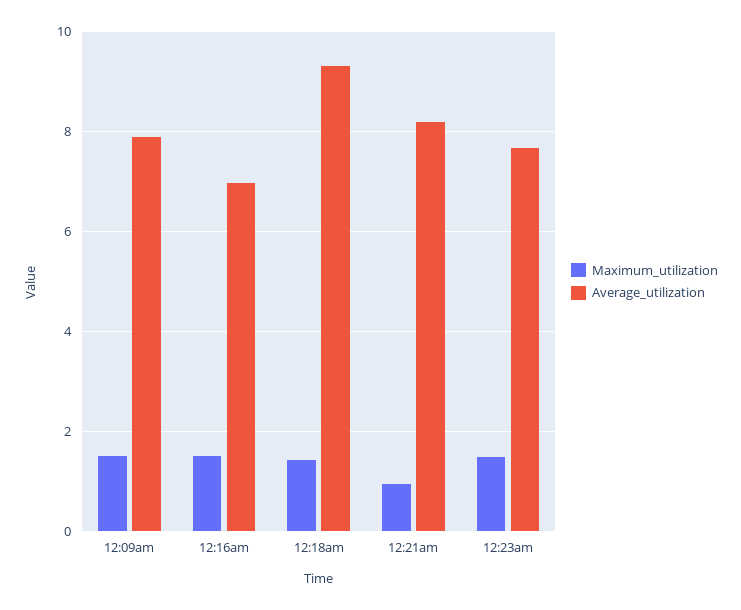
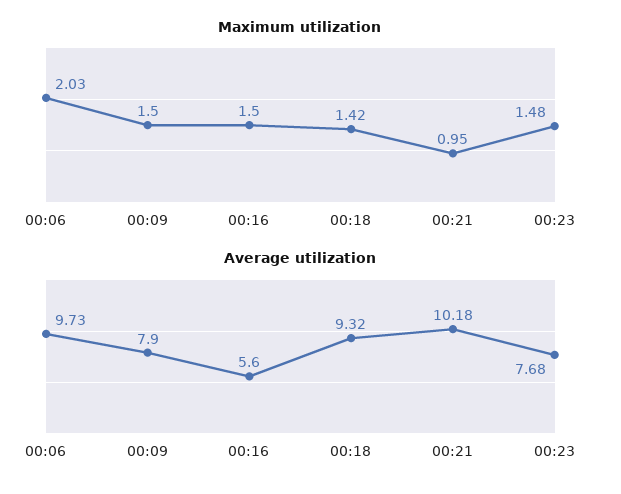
Average_utilization, 12:16am: 7 -> 5.6
Average_utilization, 12:21am: 8.2 -> 10.18
Maximum_utilization, 00:06: none -> 2.03
Average_utilization, 00:06: none -> 9.73

